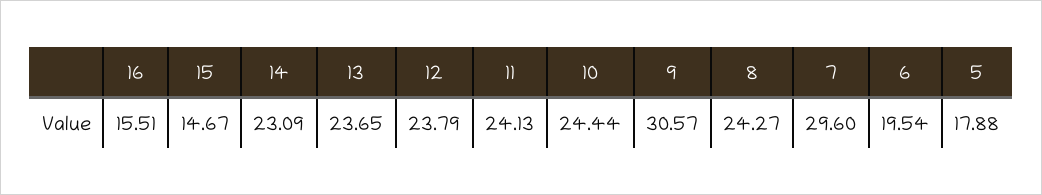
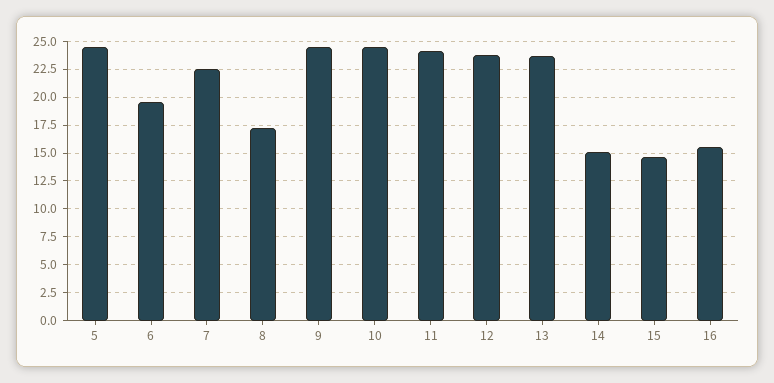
14: 23.09 -> 15
9: 30.57 -> 25
8: 24.27 -> 17.5
7: 29.6 -> 22.5
5: 17.88 -> 25

